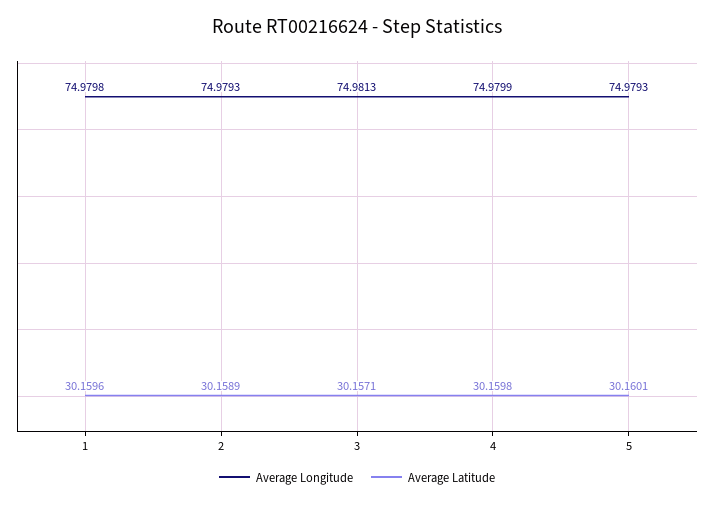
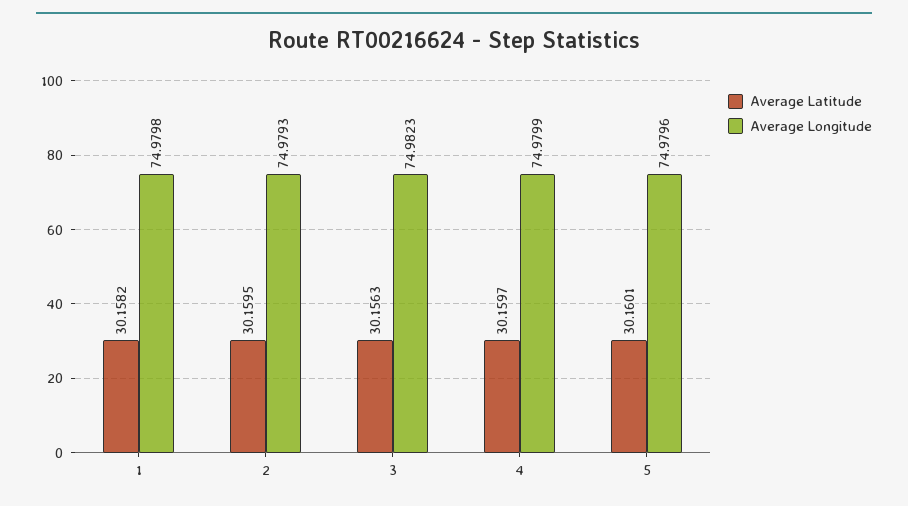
Average Latitude, 1: 30.1596 -> 30.1582
Average Latitude, 2: 30.1589 -> 30.1595
Average Longitude, 3: 74.9813 -> 74.9823
Average Latitude, 3: 30.1571 -> 30.1563
Average Latitude, 4: 30.1598 -> 30.1597
Average Longitude, 5: 74.9793 -> 74.9796

